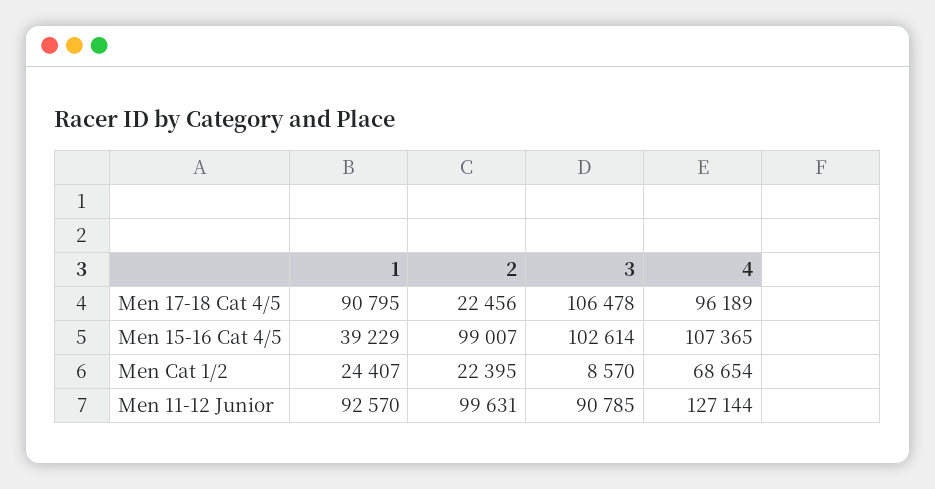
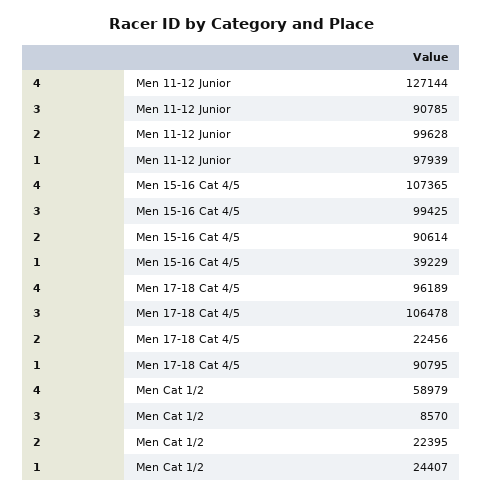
2, Men 15-16 Cat 4/5: 99007 -> 90614
3, Men 15-16 Cat 4/5: 102614 -> 99425
4, Men Cat 1/2: 68654 -> 58979
1, Men 11-12 Junior: 92570 -> 97939
2, Men 11-12 Junior: 99631 -> 99628

